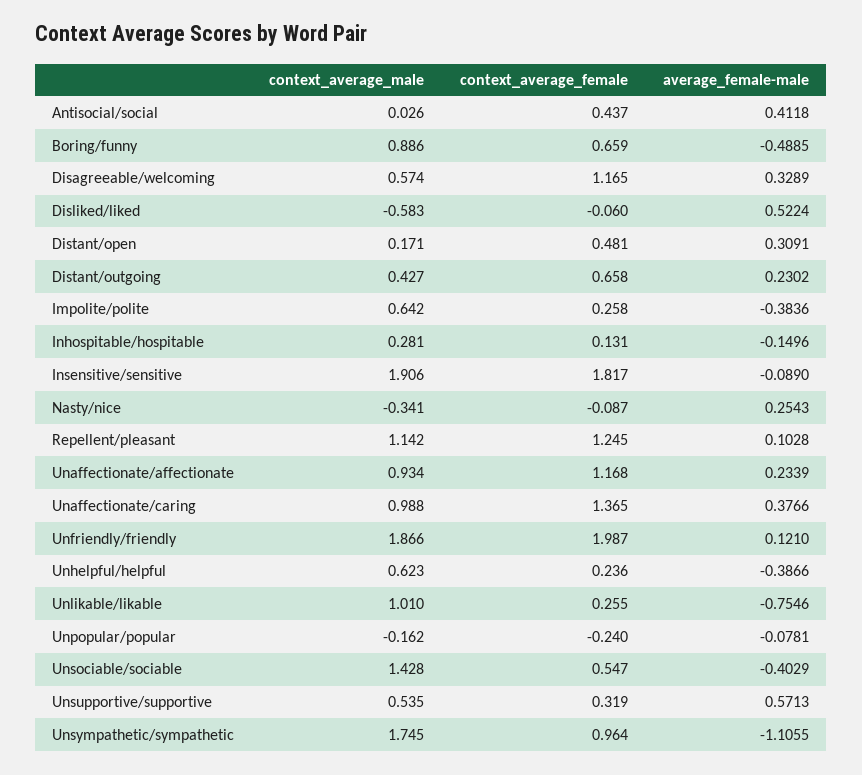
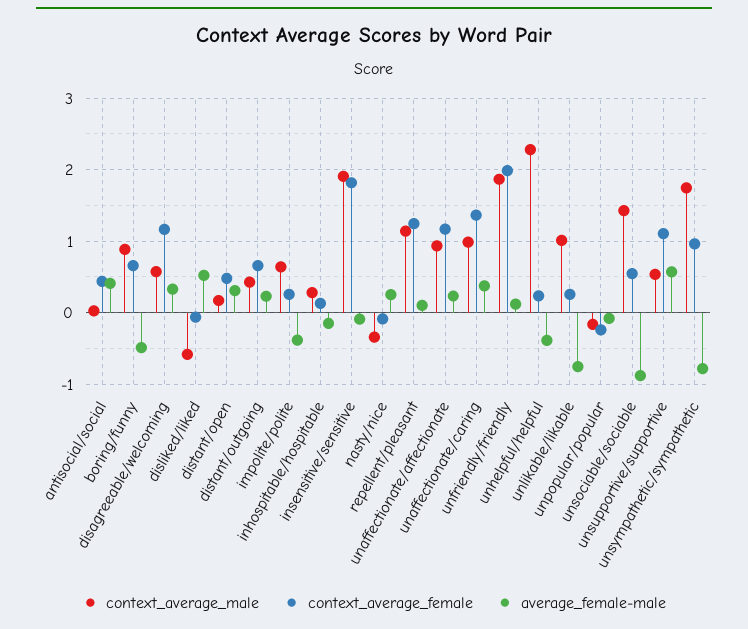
context_average_male, Unhelpful/helpful: 0.623 -> 2.3
average_female-male, Unsociable/sociable: -0.4029 -> -0.9
context_average_female, Unsupportive/supportive: 0.319 -> 1.1
average_female-male, Unsympathetic/sympathetic: -1.1055 -> -0.8

